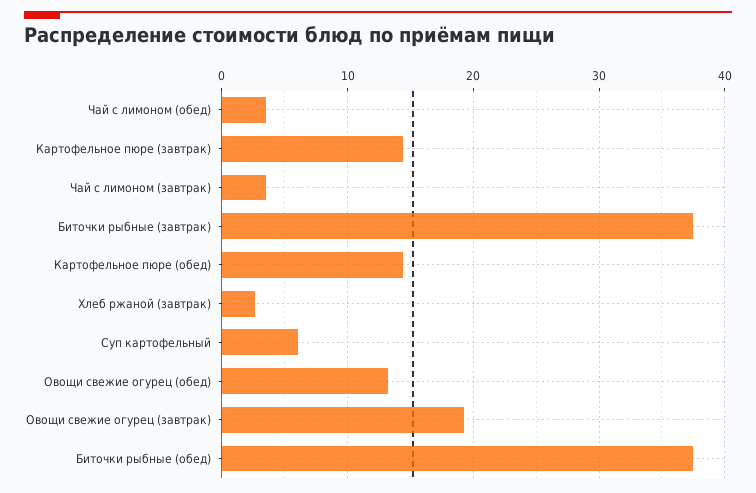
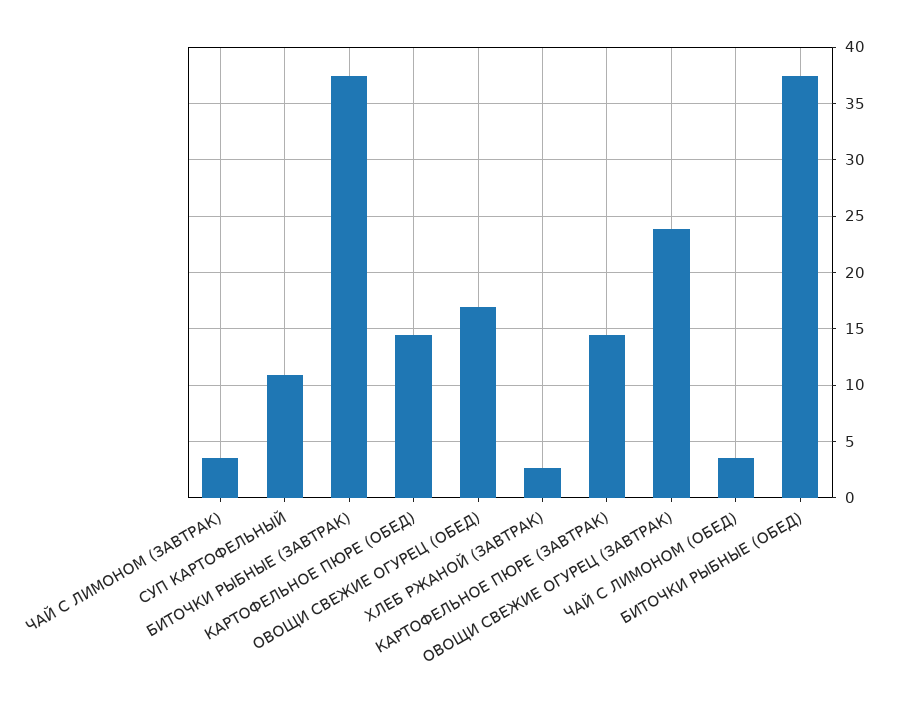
Суп картофельный: 6 -> 11
Овощи свежие огурец (обед): 13 -> 17
Овощи свежие огурец (завтрак): 19 -> 24

